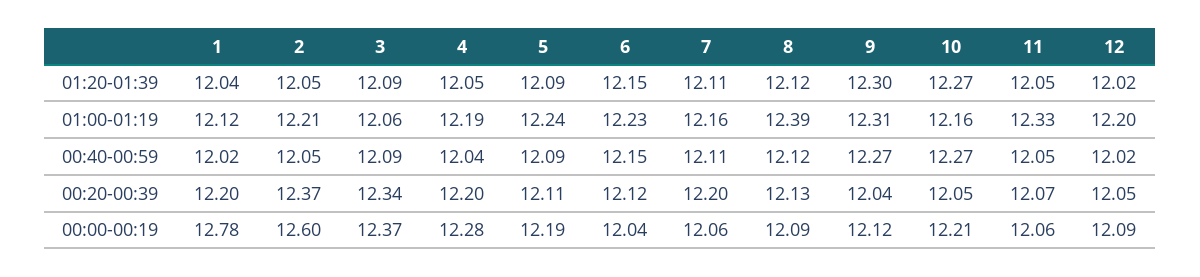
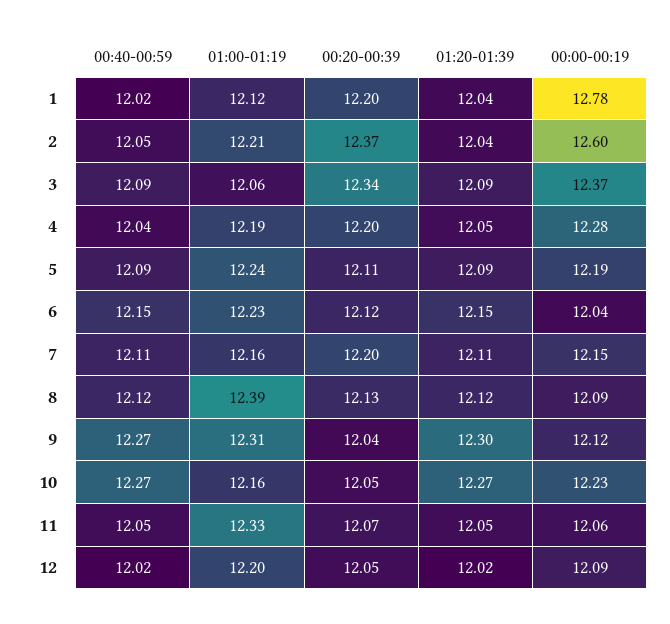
2, 01:20-01:39: 12.05 -> 12.04
7, 00:00-00:19: 12.06 -> 12.15
10, 00:00-00:19: 12.21 -> 12.23

